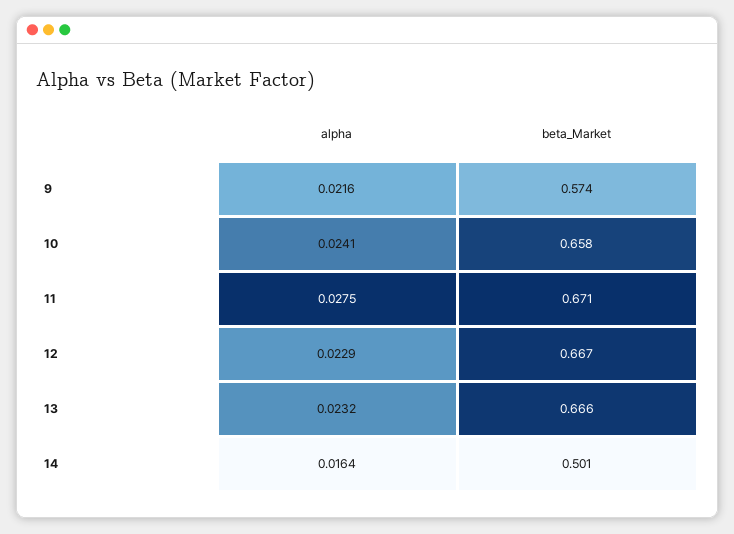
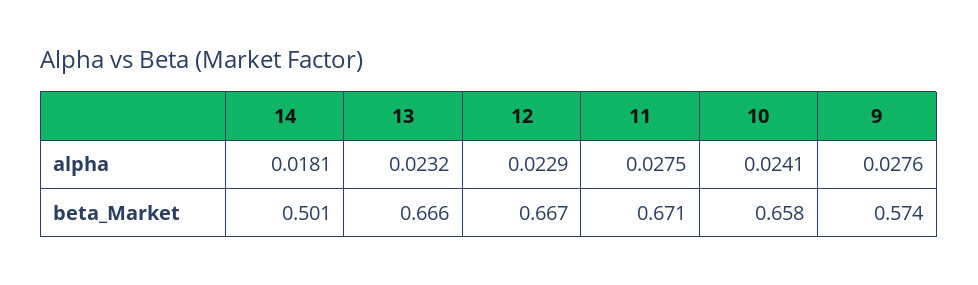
alpha, 9: 0.0216 -> 0.0276
alpha, 14: 0.0164 -> 0.0181

